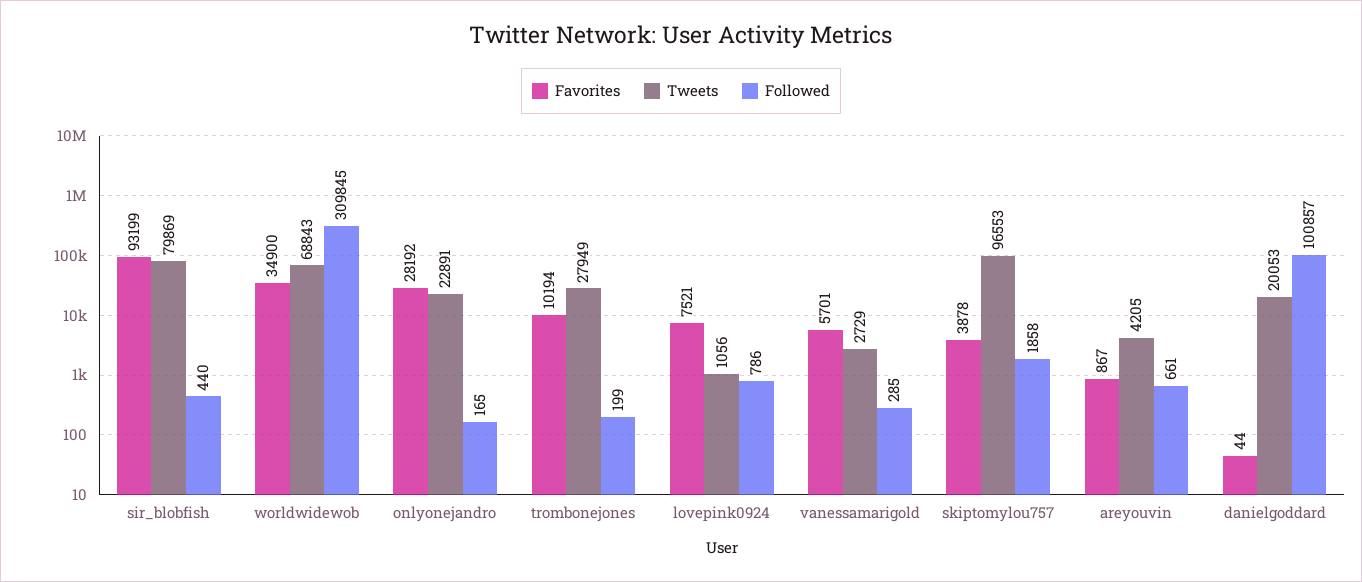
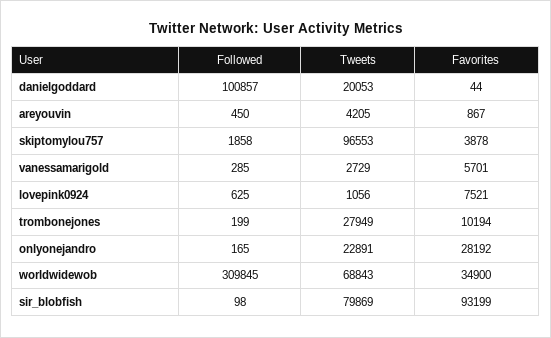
Followed, sir_blobfish: 440 -> 98
Followed, lovepink0924: 786 -> 625
Followed, areyouvin: 661 -> 450

